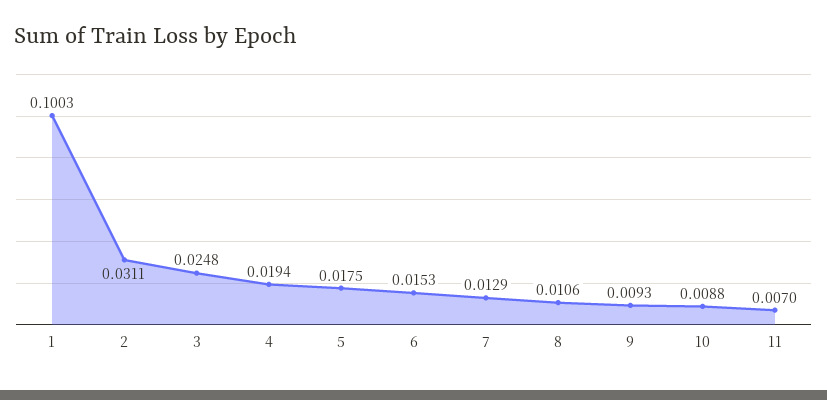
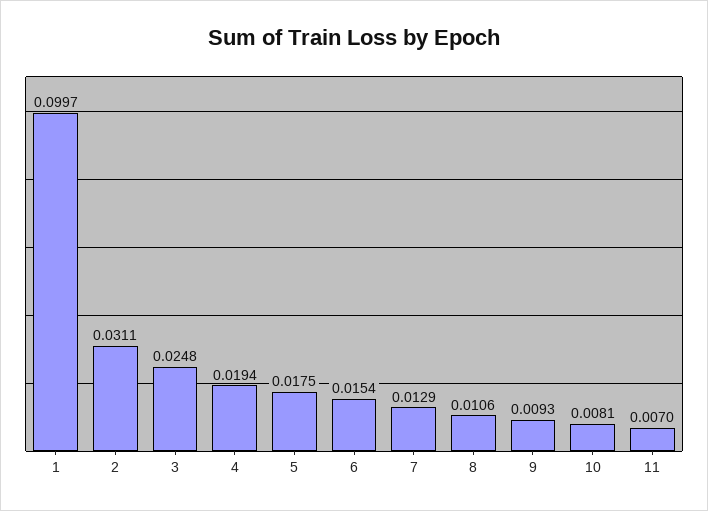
1: 0.1003 -> 0.0997
6: 0.0153 -> 0.0154
10: 0.0088 -> 0.0081

